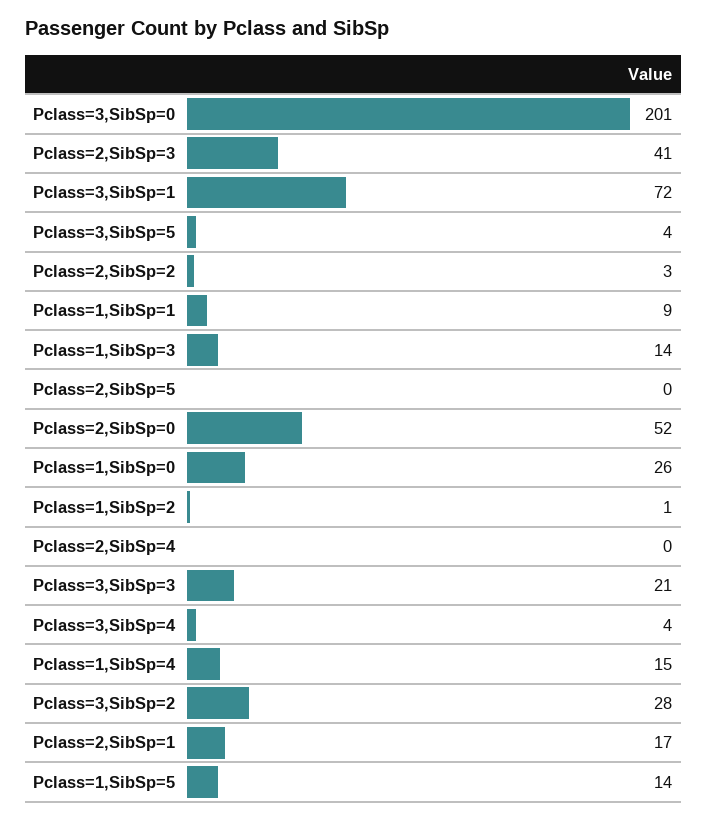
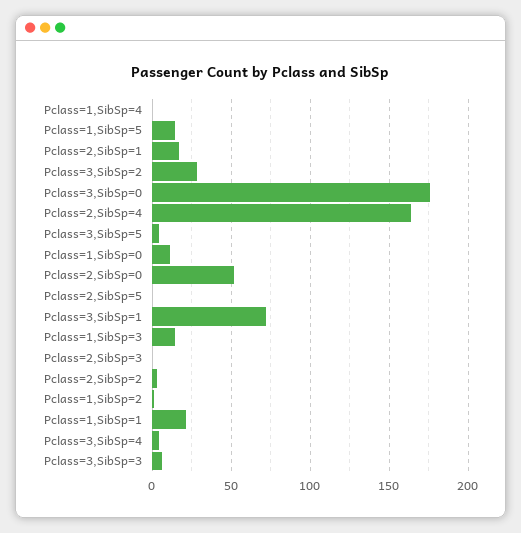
Pclass=3,SibSp=0: 201 -> 175
Pclass=2,SibSp=3: 41 -> 0
Pclass=1,SibSp=1: 9 -> 20
Pclass=1,SibSp=0: 26 -> 10
Pclass=2,SibSp=4: 0 -> 165
Pclass=3,SibSp=3: 21 -> 5
Pclass=1,SibSp=4: 15 -> 0

